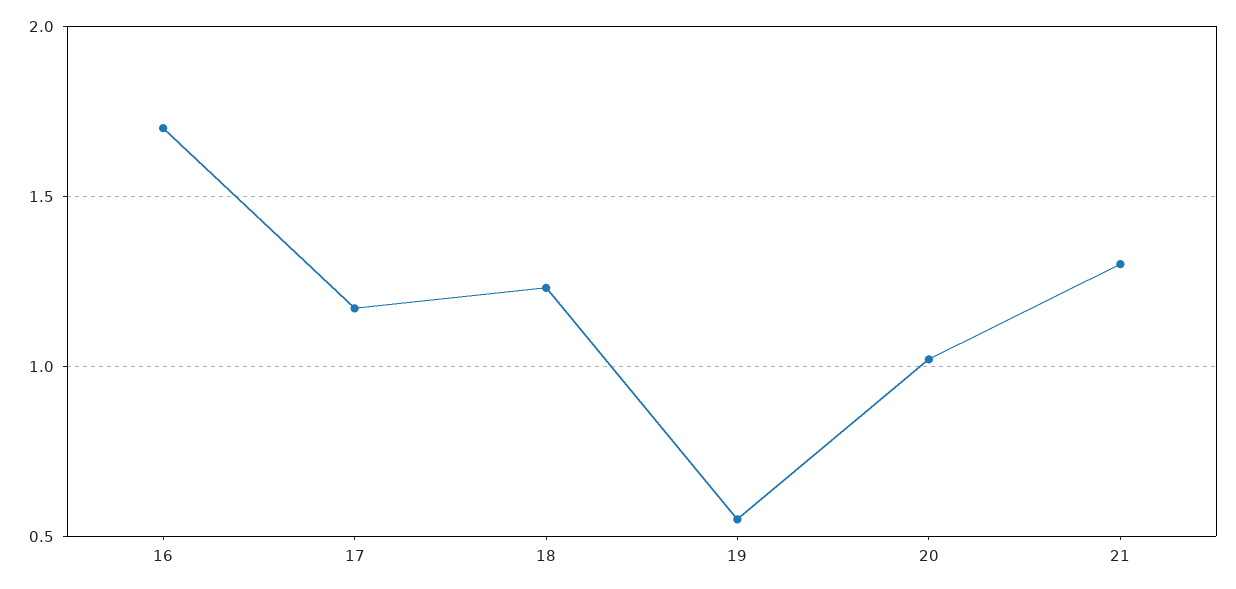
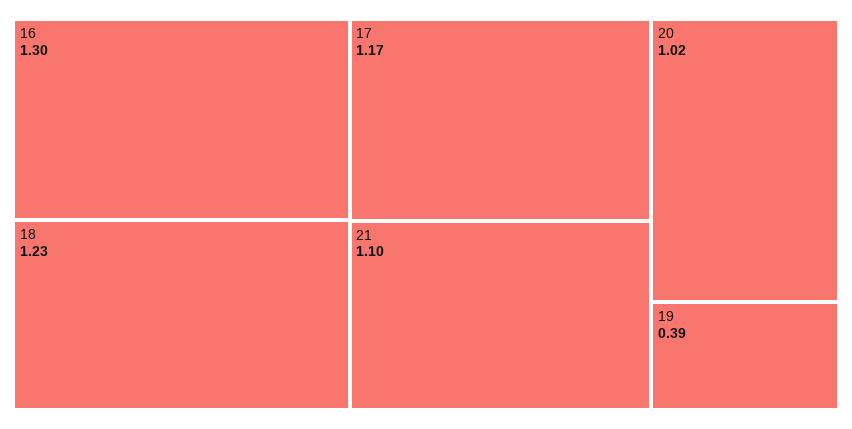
16: 1.7 -> 1.3
19: 0.55 -> 0.39
21: 1.3 -> 1.1

